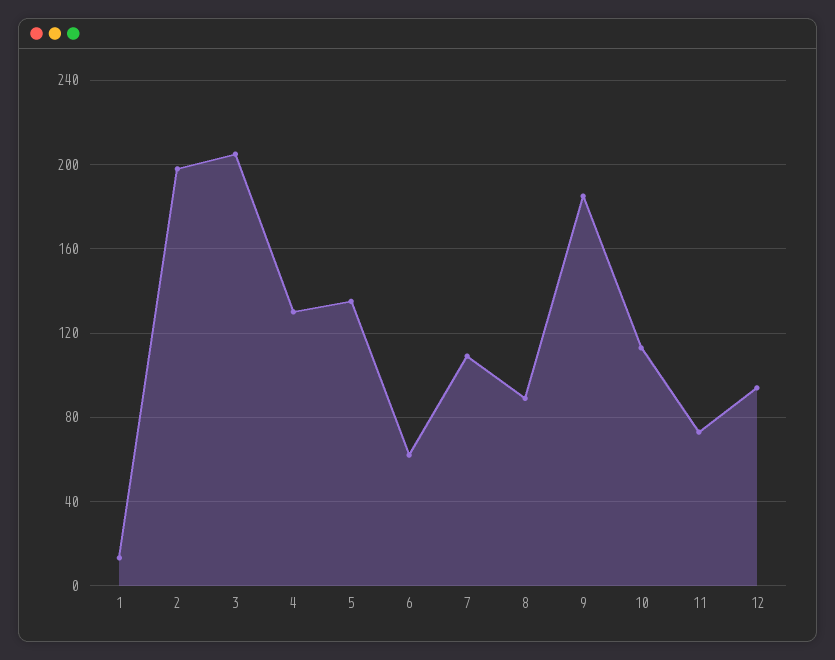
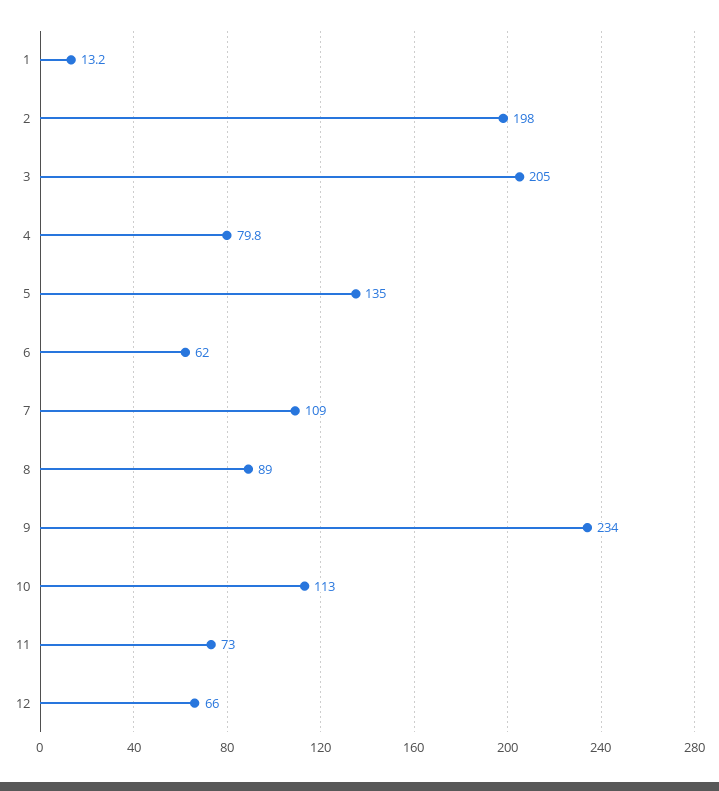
4: 130 -> 79.8
9: 185 -> 234
12: 95 -> 66

